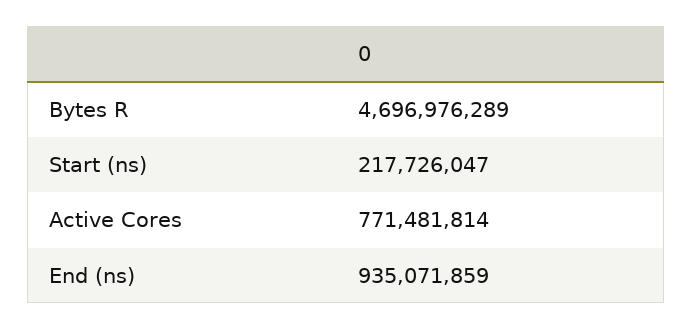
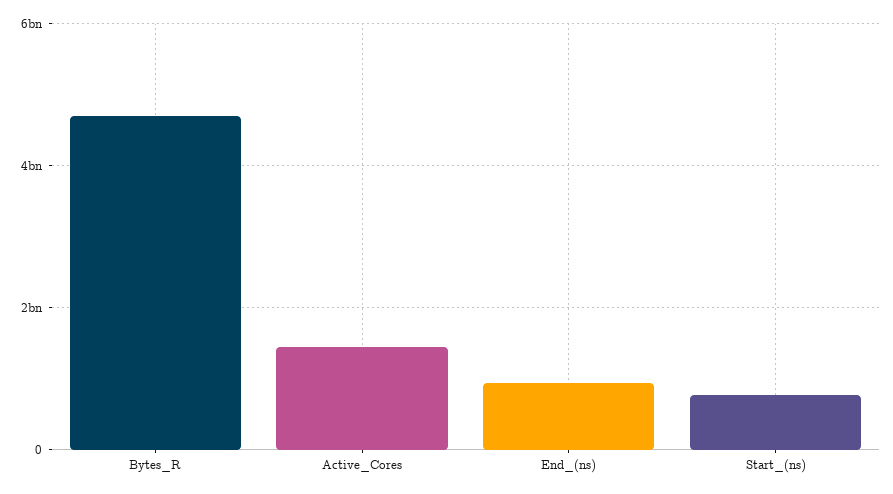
Start (ns): 217726047 -> 800000000
Active Cores: 771481814 -> 1400000000

